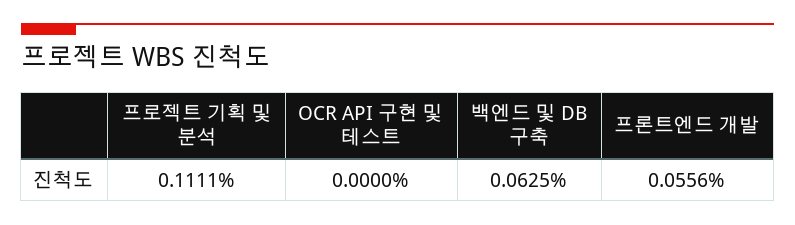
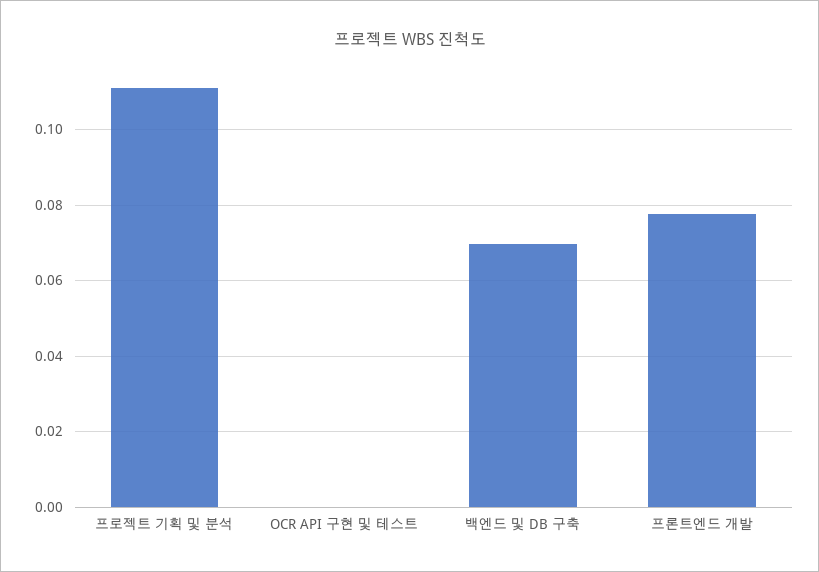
백엔드 및 DB 구축: 0.0625 -> 0.07
프론트엔드 개발: 0.0556 -> 0.078

